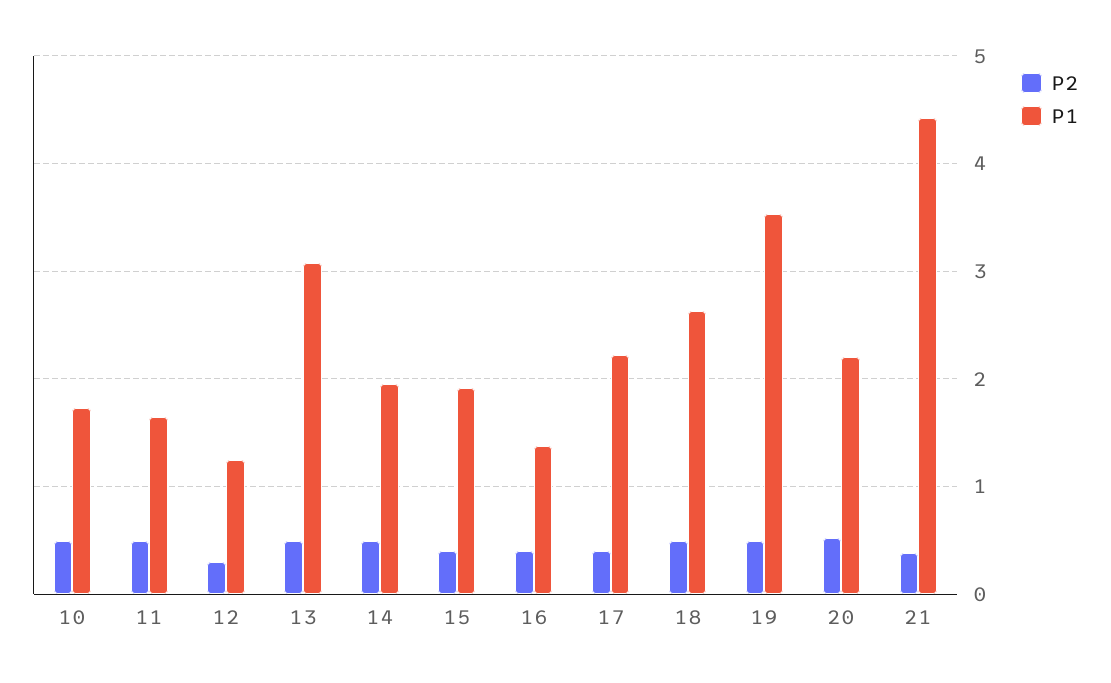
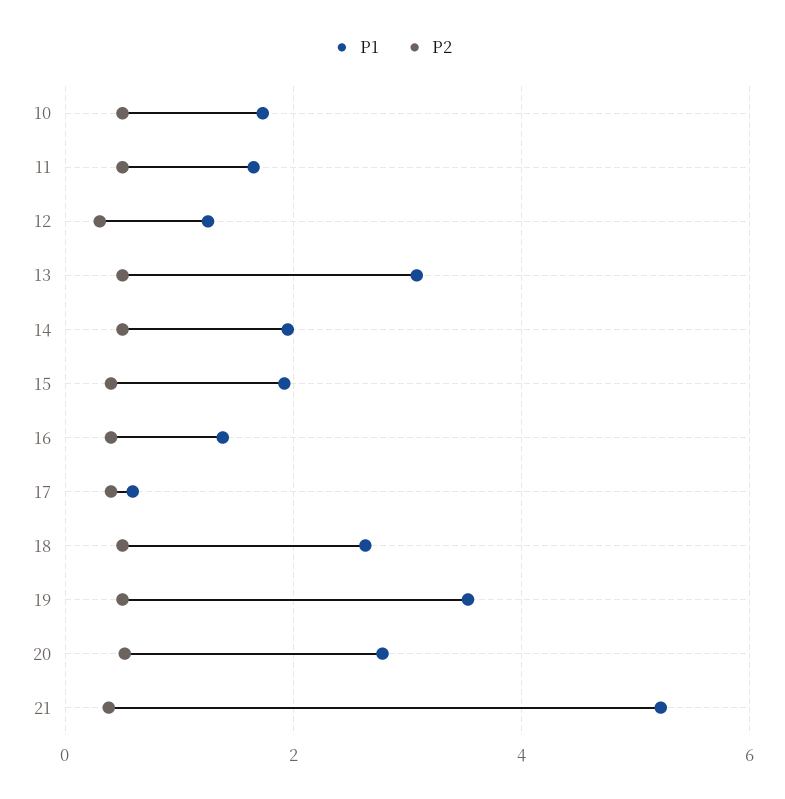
P1, 17: 2.2 -> 0.6
P1, 20: 2.2 -> 2.8
P1, 21: 4.4 -> 5.2

